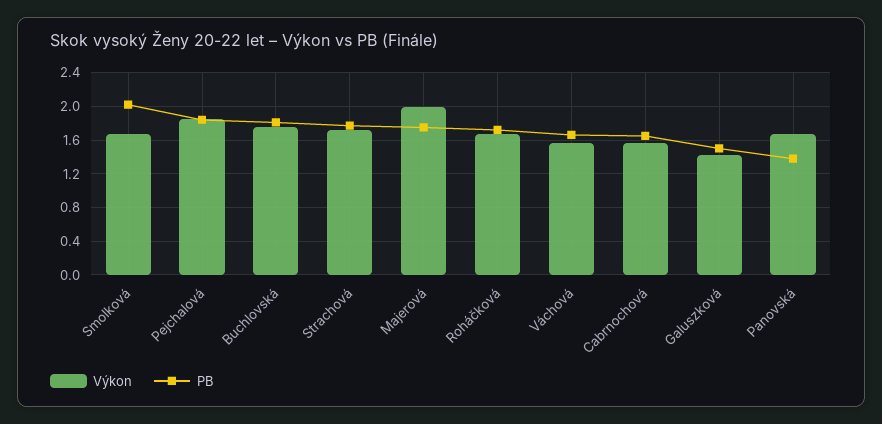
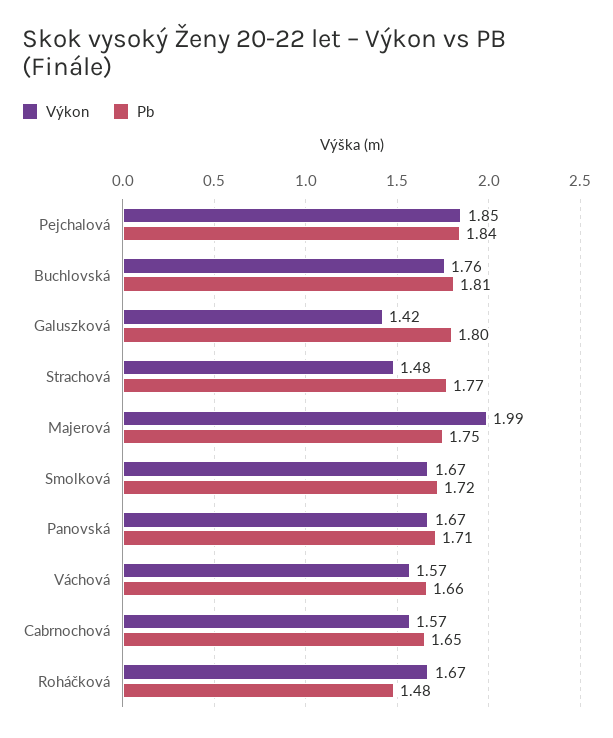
PB, Smolková: 2 -> 1.72
Výkon, Strachová: 1.7 -> 1.48
PB, Roháčková: 1.7 -> 1.48
PB, Galuszková: 1.5 -> 1.8
PB, Panovská: 1.4 -> 1.71

